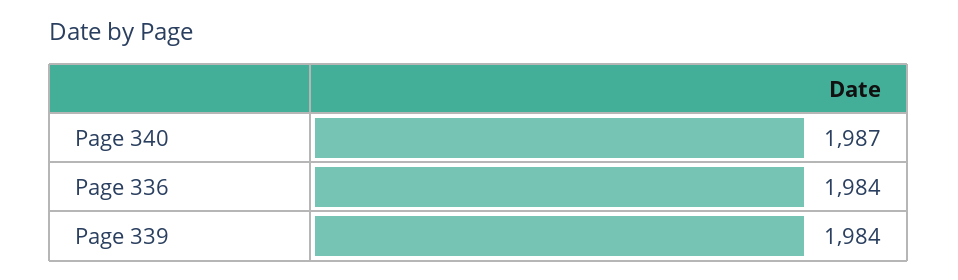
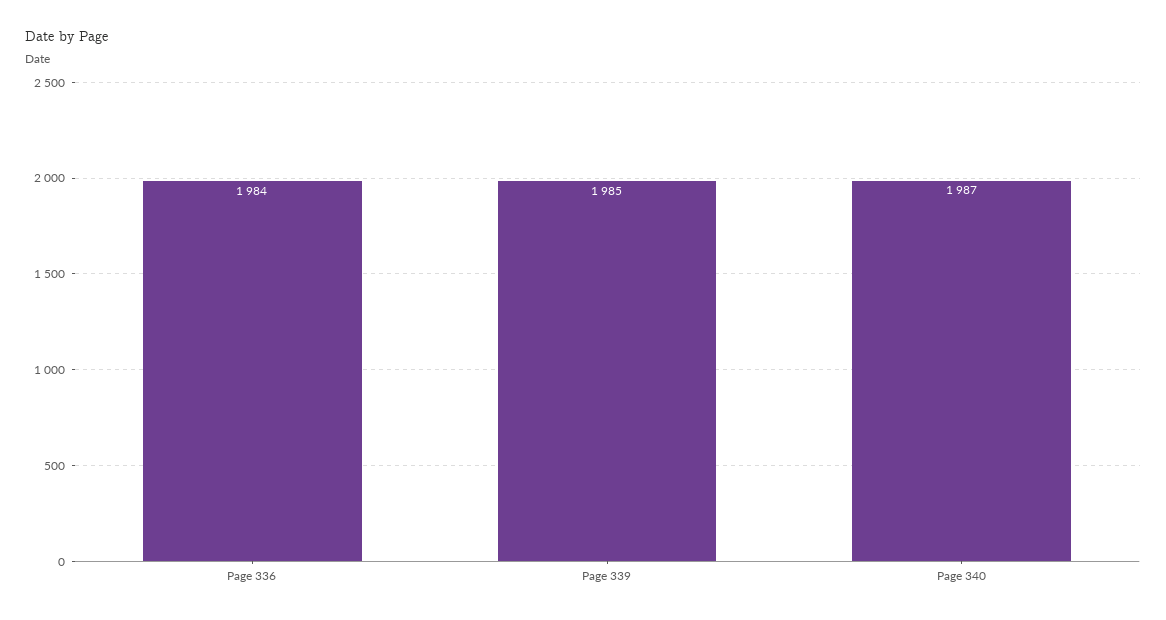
Page 339: 1984 -> 1985

